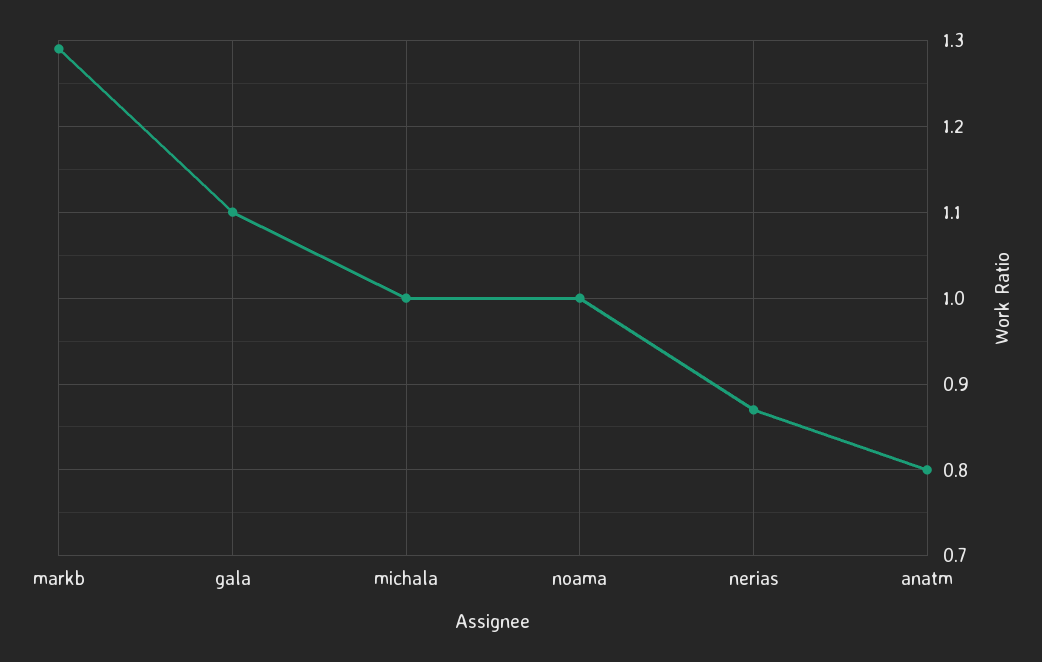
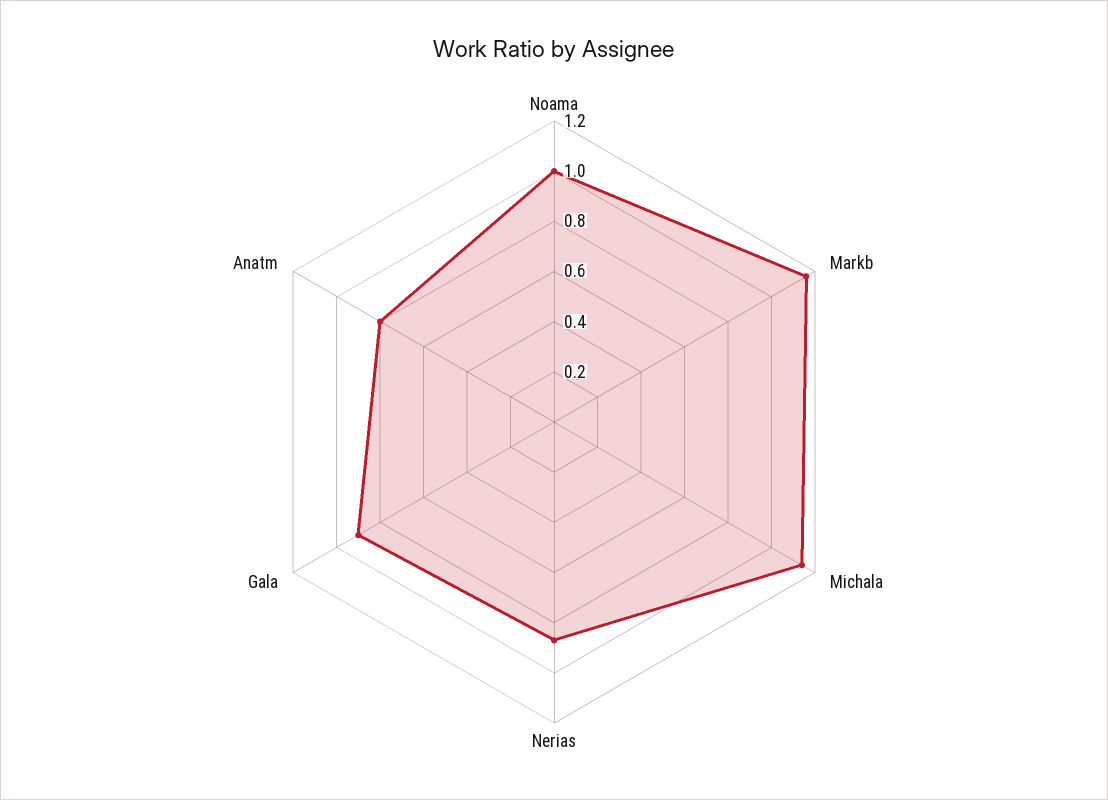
markb: 1.29 -> 1.15
gala: 1.1 -> 0.9
michala: 1 -> 1.15

